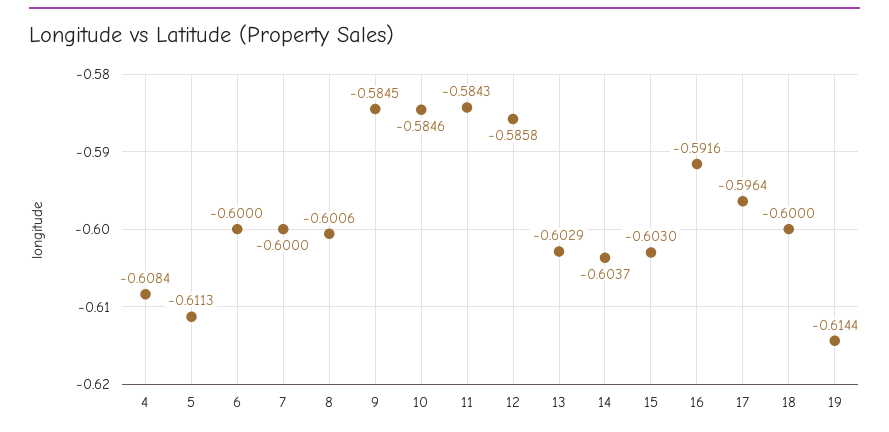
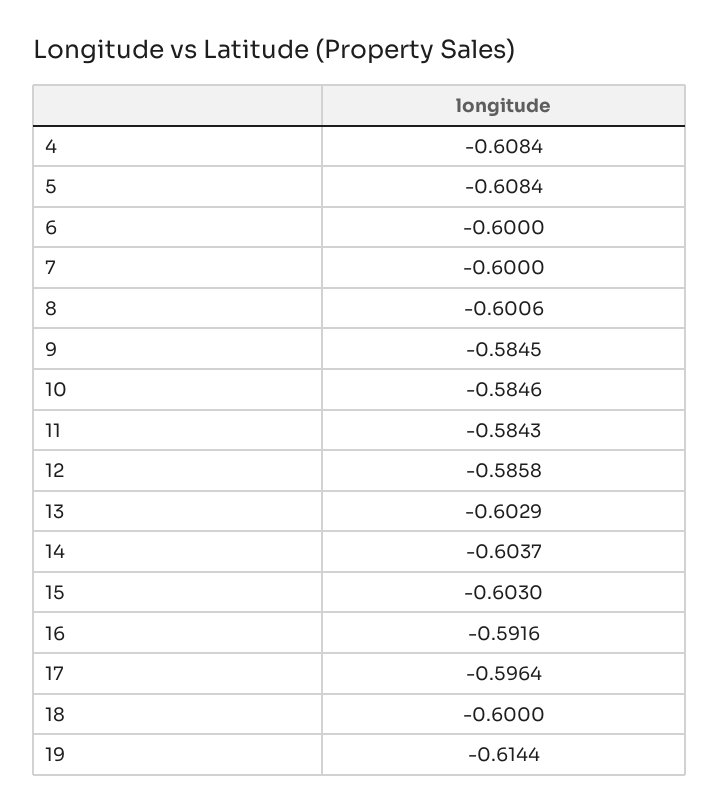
5: -0.6113 -> -0.6084

